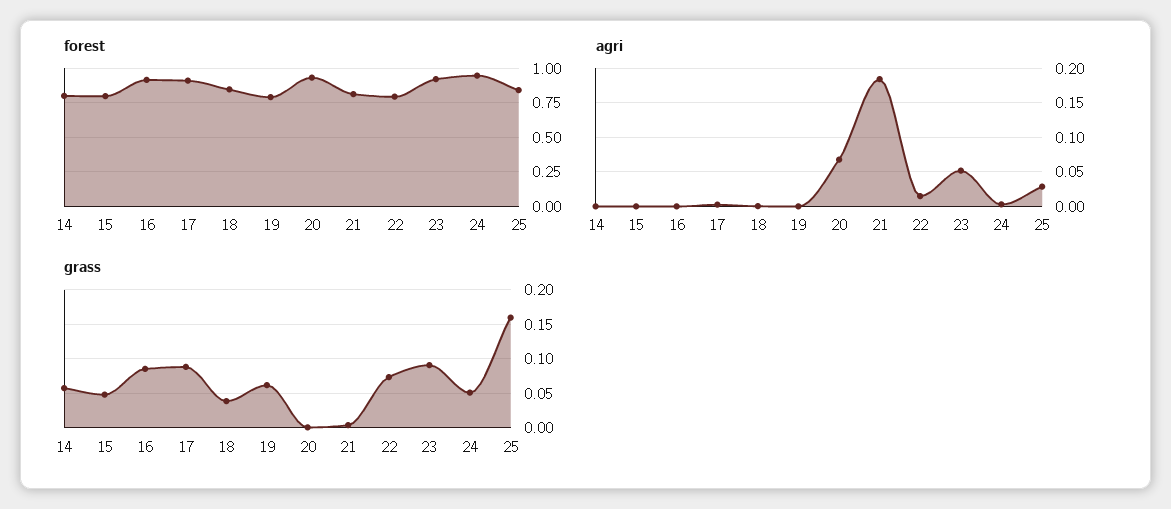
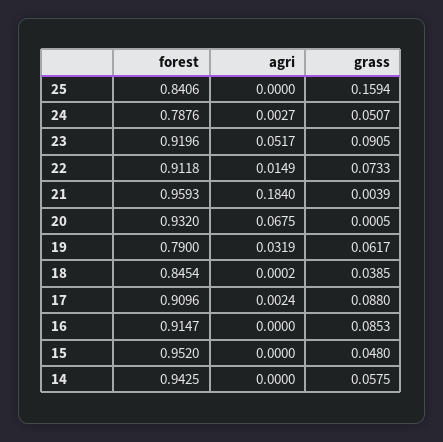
forest, 14: 0.8 -> 0.9425
forest, 15: 0.8 -> 0.952
forest, 21: 0.8 -> 0.9593
forest, 22: 0.8 -> 0.9118
forest, 24: 0.95 -> 0.7876
agri, 19: 0 -> 0.0319
agri, 25: 0.03 -> 0

